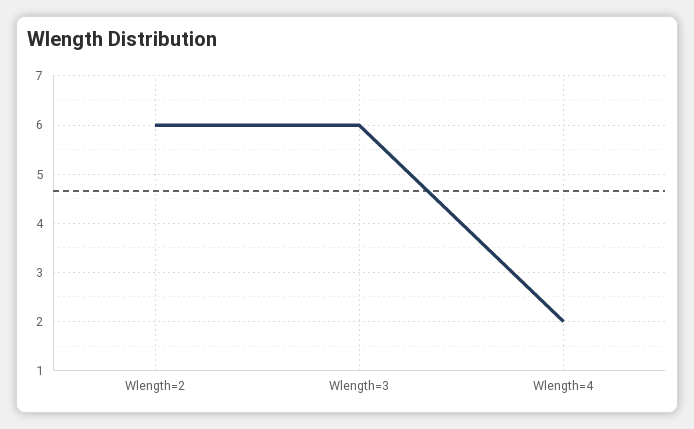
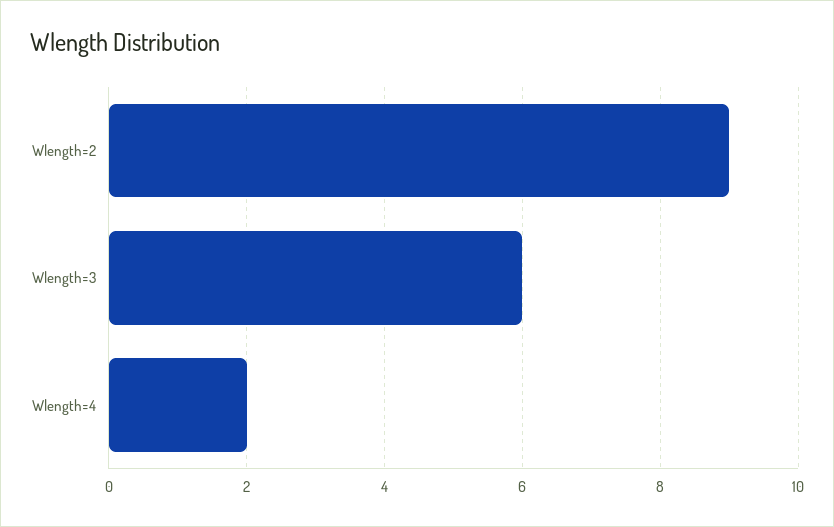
Wlength=2: 6 -> 9

